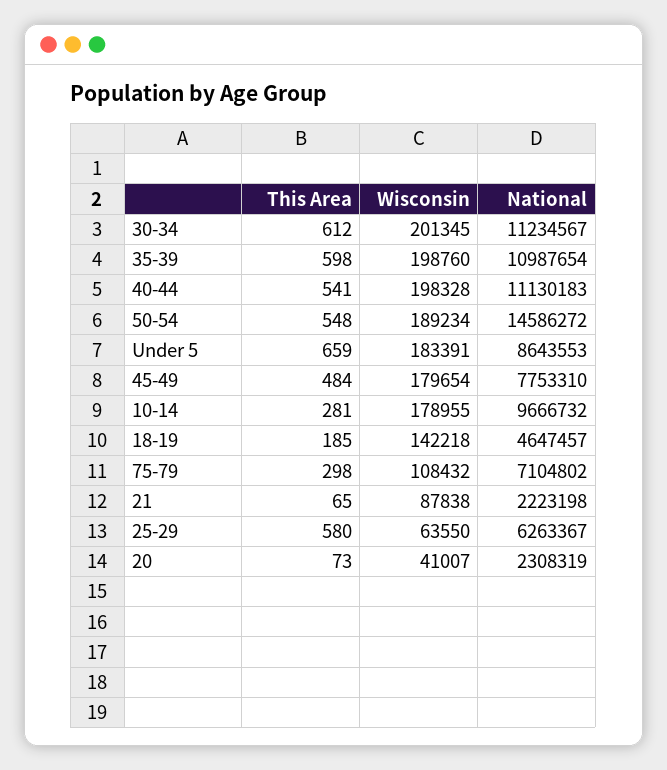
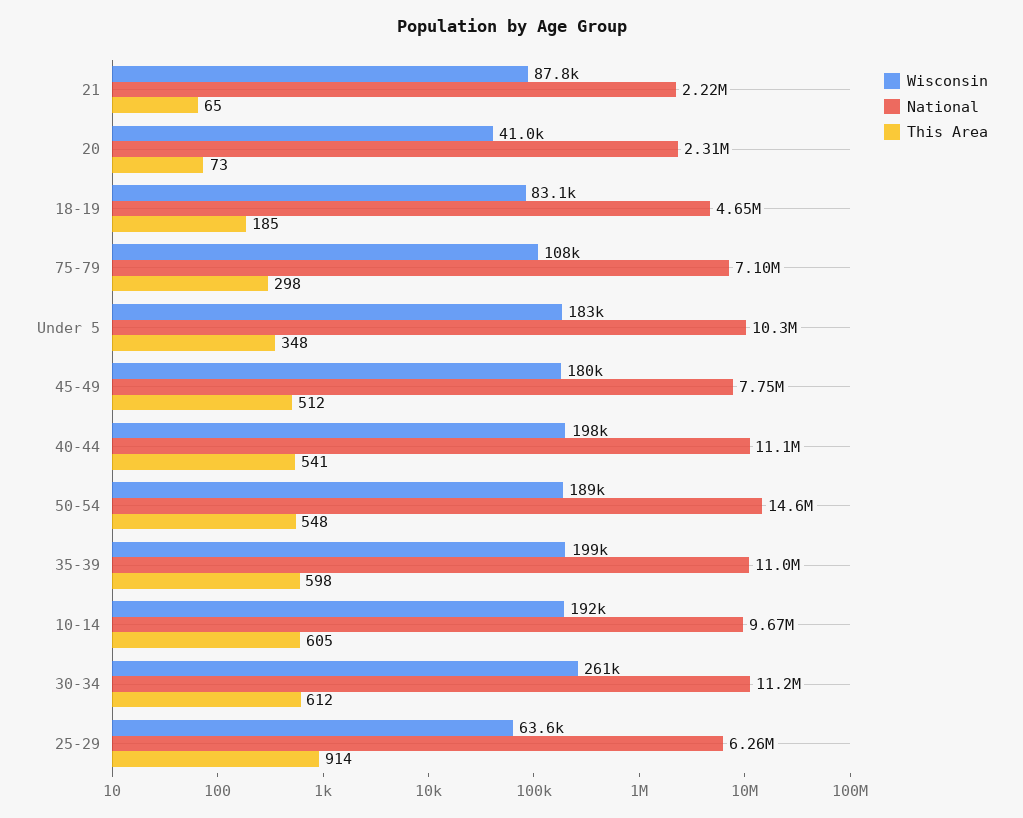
Wisconsin, 30-34: 201345 -> 261000
This Area, Under 5: 659 -> 348
National, Under 5: 8643553 -> 10300000
This Area, 45-49: 484 -> 512
This Area, 10-14: 281 -> 605
Wisconsin, 10-14: 178955 -> 192000
Wisconsin, 18-19: 142218 -> 83100
This Area, 25-29: 580 -> 914

